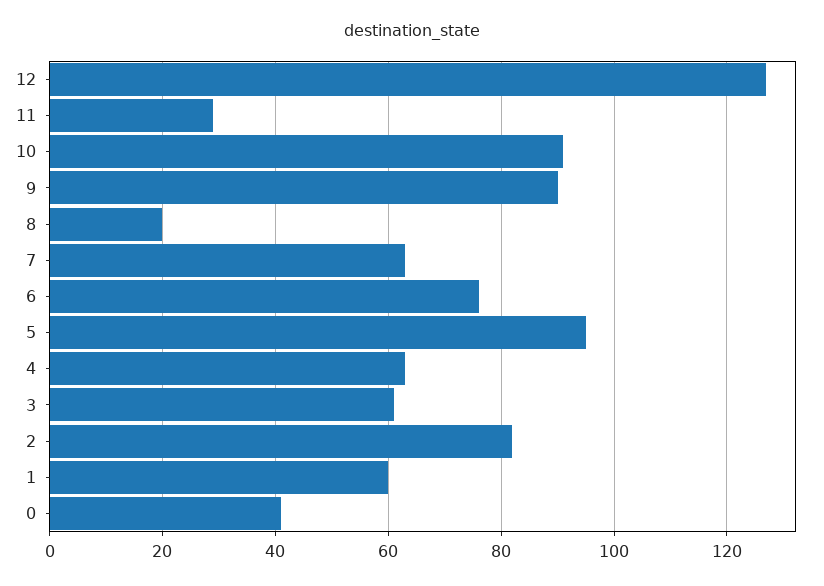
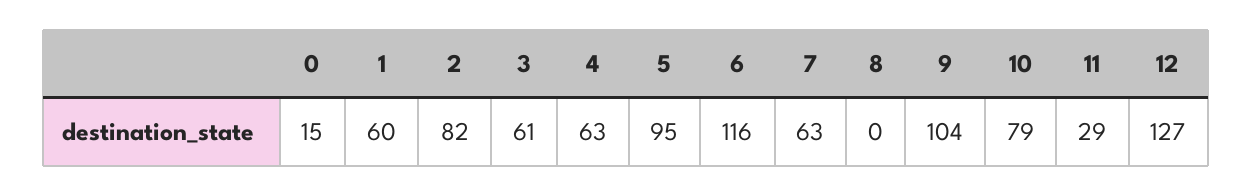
10: 90 -> 79
9: 90 -> 104
8: 20 -> 0
6: 75 -> 116
0: 40 -> 15

